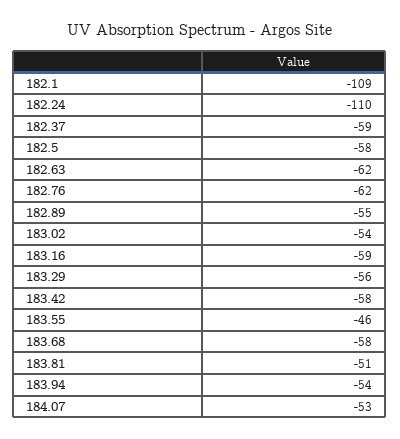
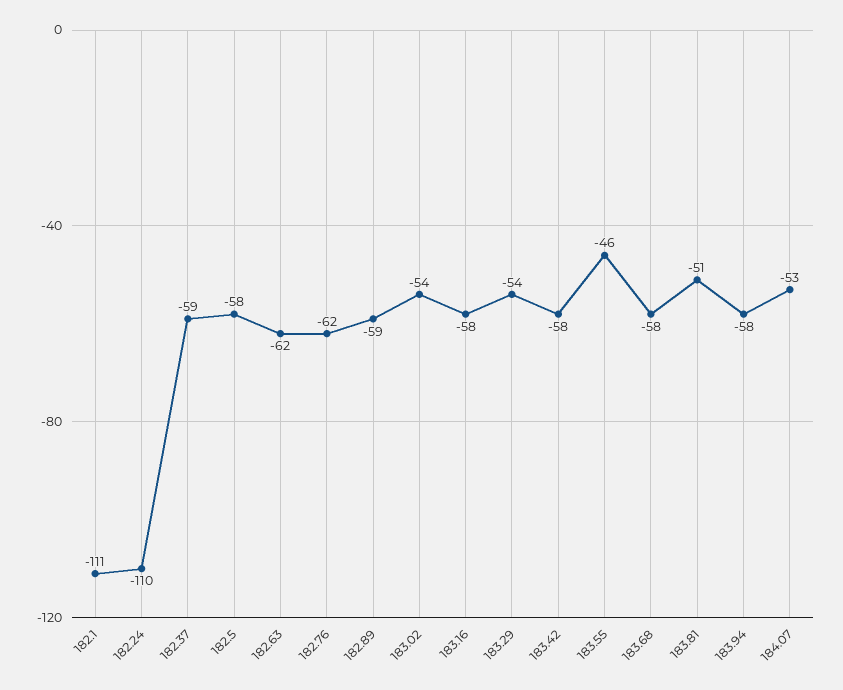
182.1: -109 -> -111
182.89: -55 -> -59
183.16: -59 -> -58
183.29: -56 -> -54
183.94: -54 -> -58

